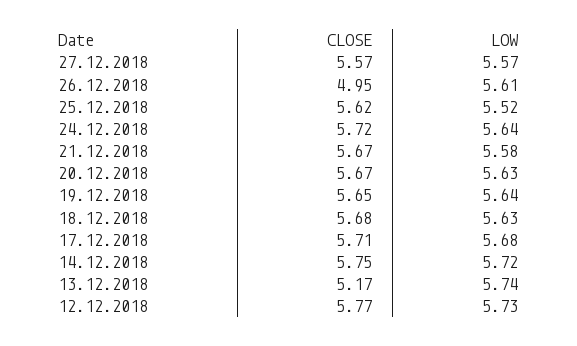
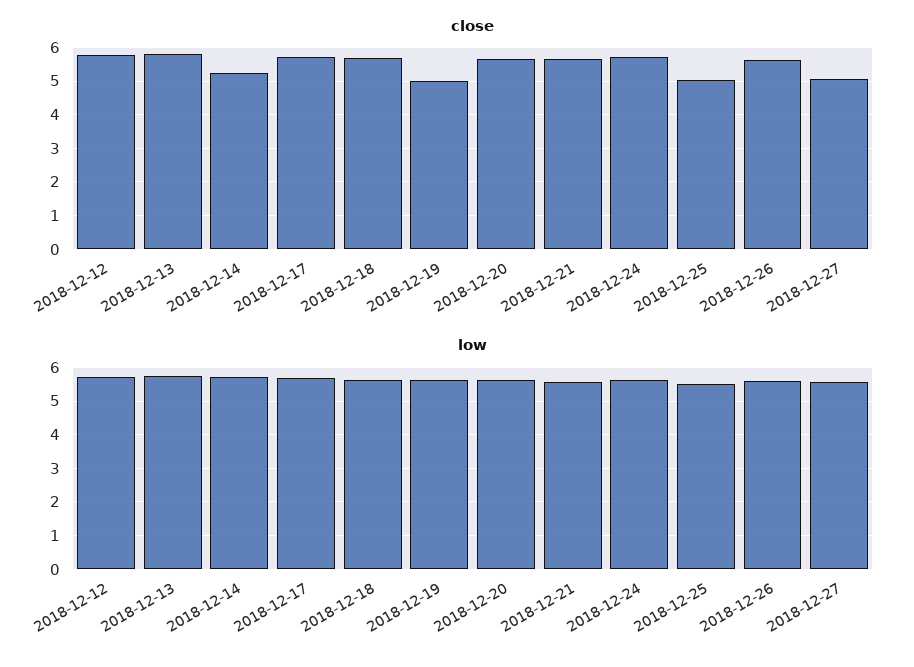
CLOSE, 27.12.2018: 5.57 -> 5
CLOSE, 26.12.2018: 4.95 -> 5.6
CLOSE, 25.12.2018: 5.62 -> 5
CLOSE, 19.12.2018: 5.65 -> 5
CLOSE, 14.12.2018: 5.75 -> 5.2
CLOSE, 13.12.2018: 5.17 -> 5.8

